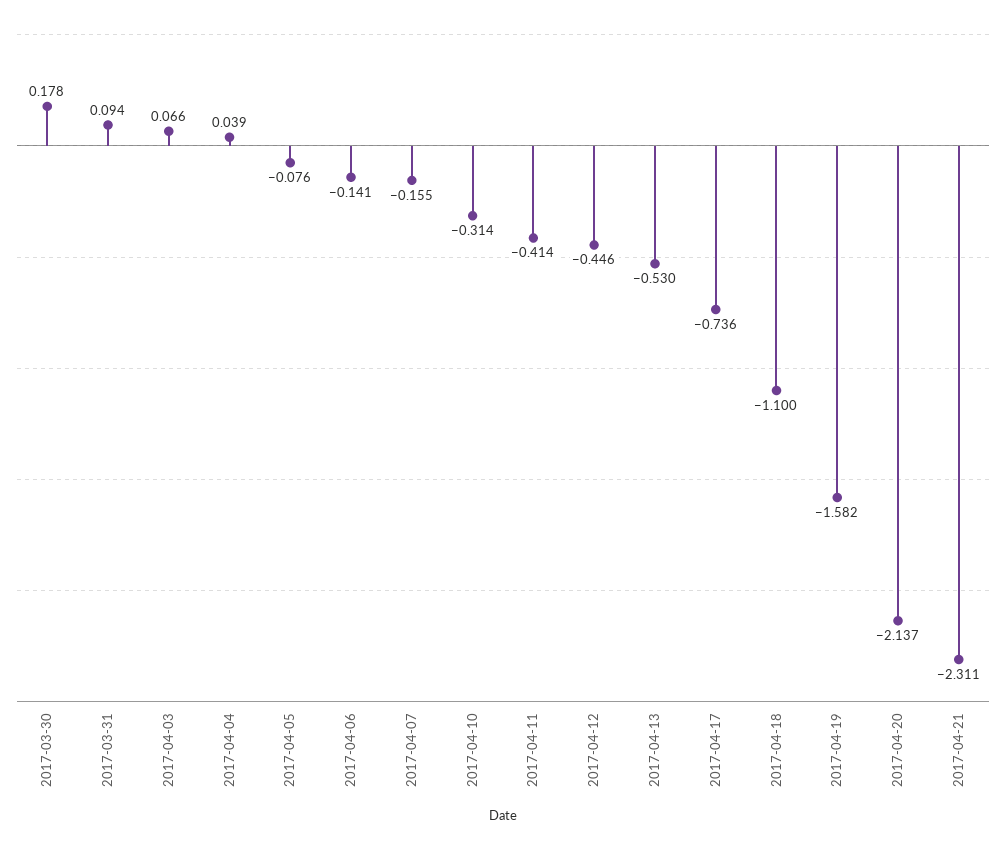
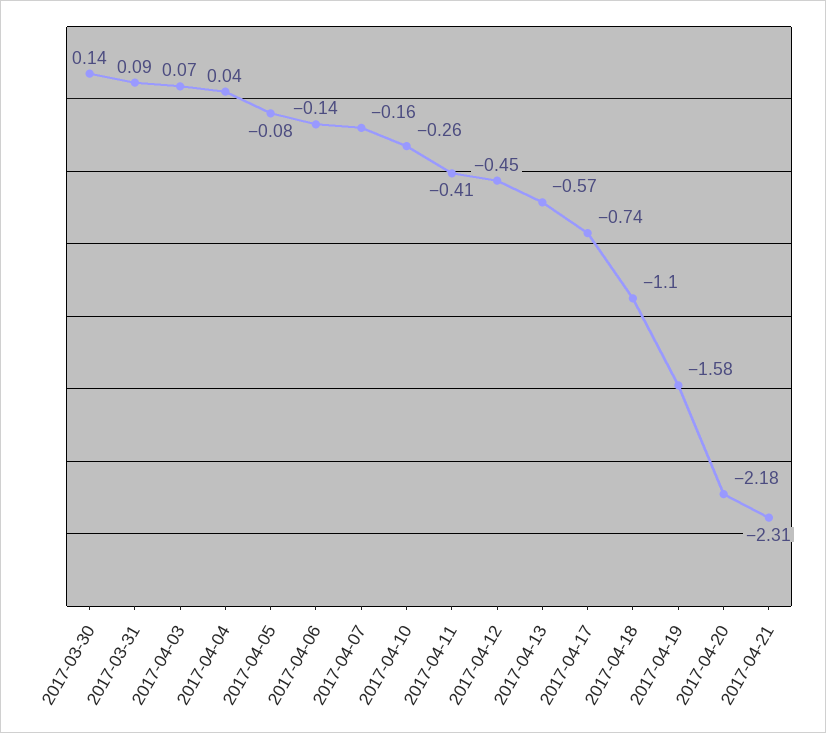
2017-03-30: 0.178 -> 0.14
2017-04-10: -0.314 -> -0.26
2017-04-13: -0.53 -> -0.57
2017-04-20: -2.137 -> -2.18

